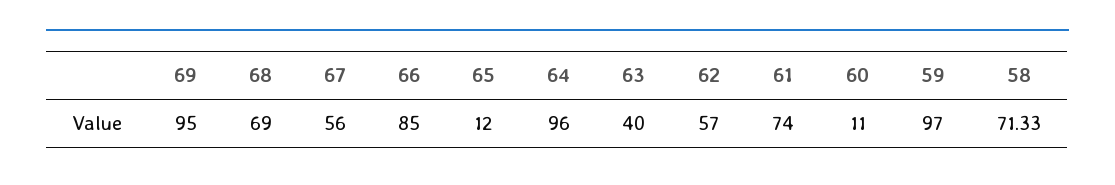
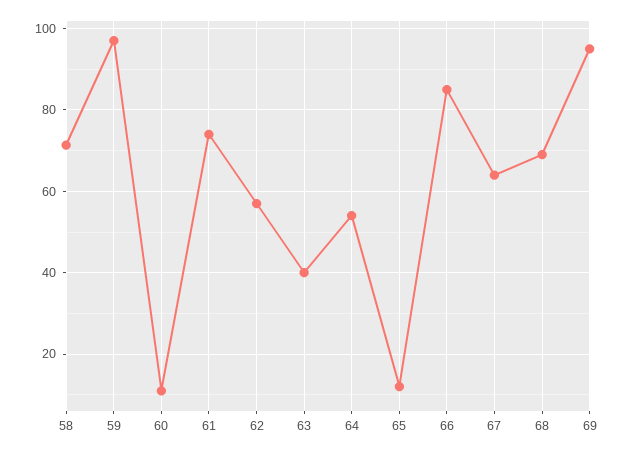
67: 56 -> 64
64: 96 -> 54

